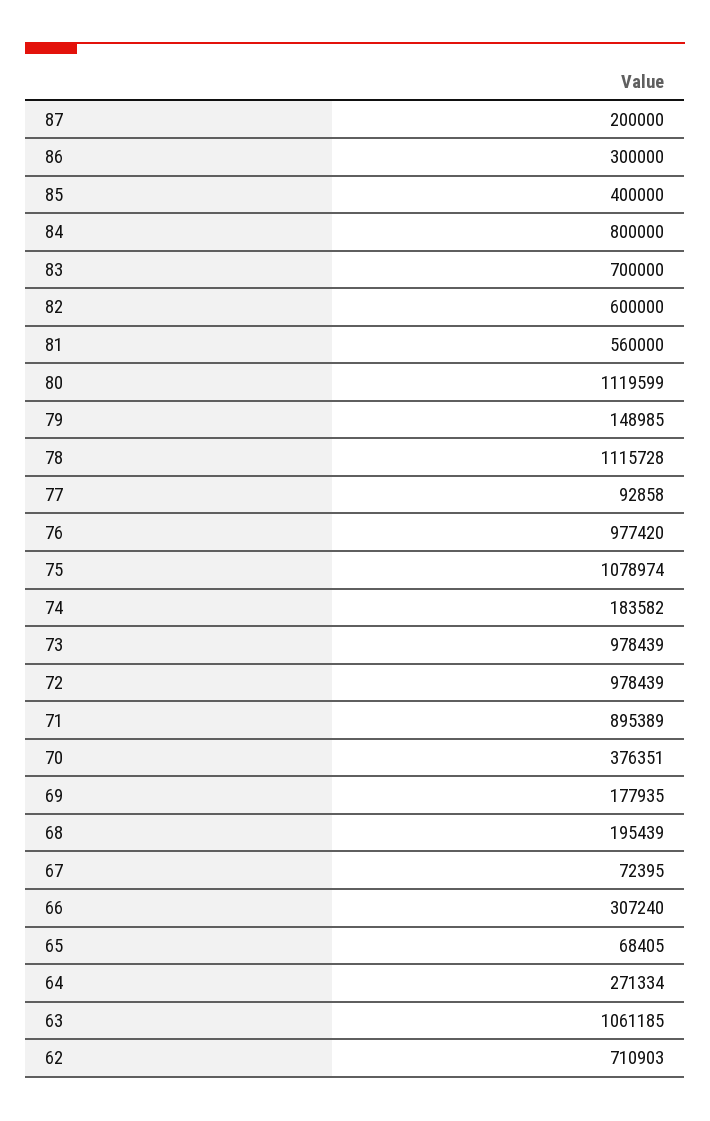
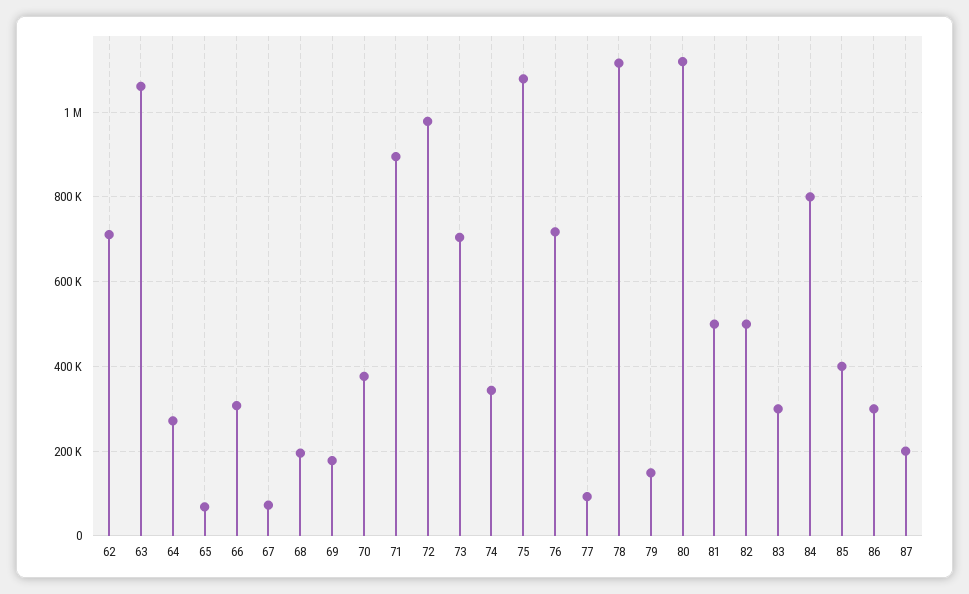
83: 700000 -> 300000
82: 600000 -> 500000
81: 560000 -> 500000
76: 977420 -> 720000
74: 183582 -> 340000
73: 978439 -> 700000

